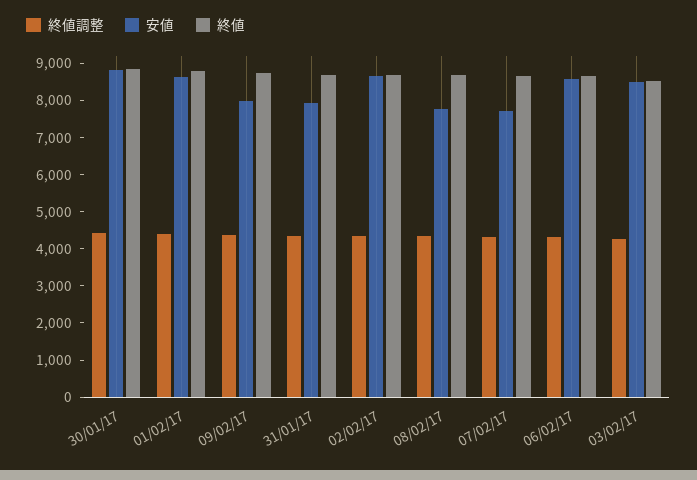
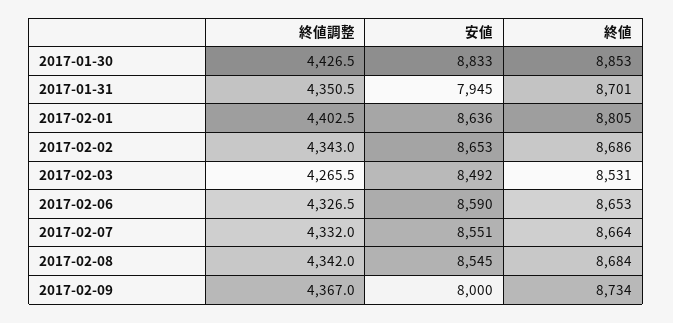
安値, 08/02/17: 7750 -> 8545
安値, 07/02/17: 7750 -> 8551

